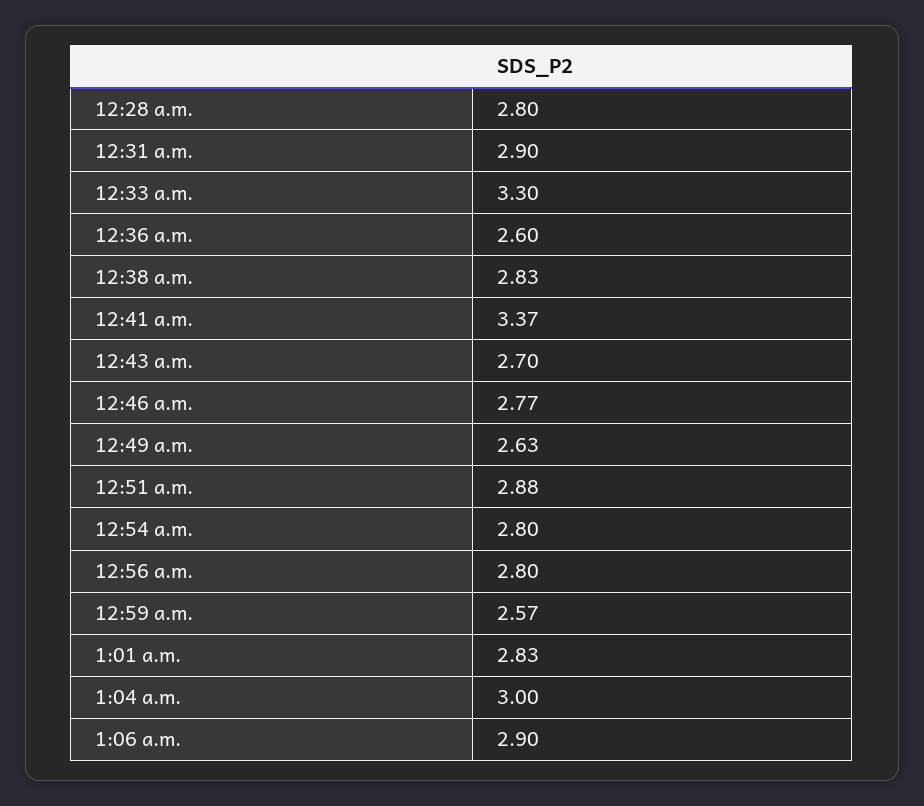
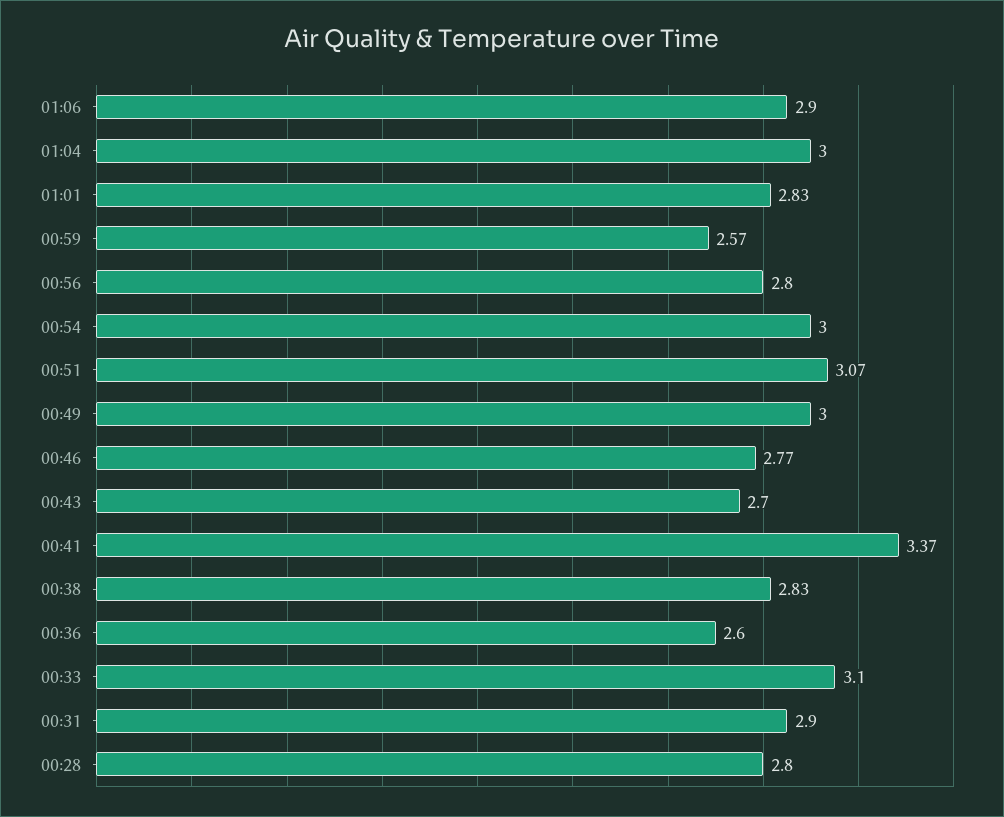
12:33 a.m.: 3.3 -> 3.1
12:49 a.m.: 2.63 -> 3
12:51 a.m.: 2.88 -> 3.07
12:54 a.m.: 2.8 -> 3

